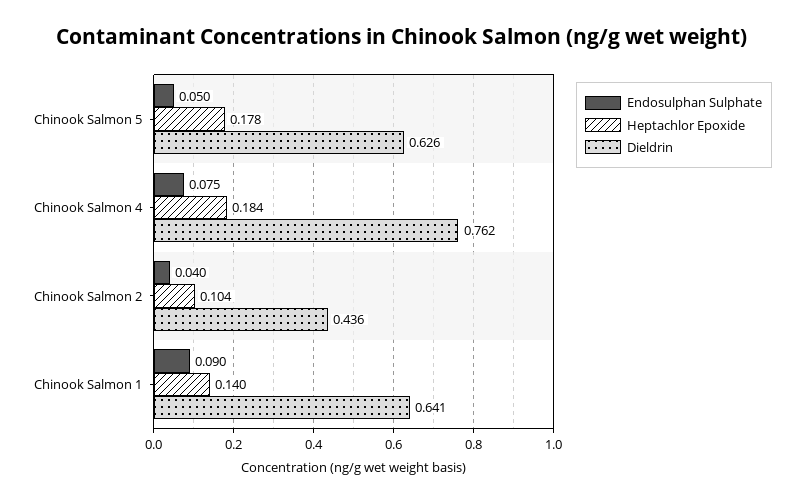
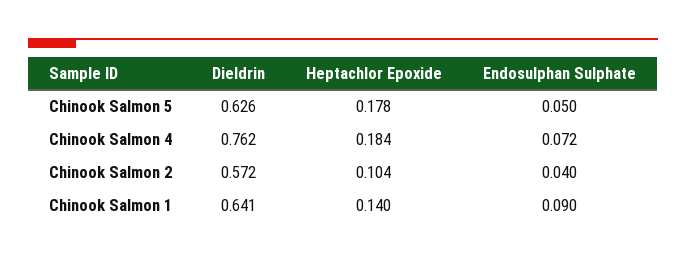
Endosulphan Sulphate, Chinook Salmon 4: 0.075 -> 0.072
Dieldrin, Chinook Salmon 2: 0.436 -> 0.572

